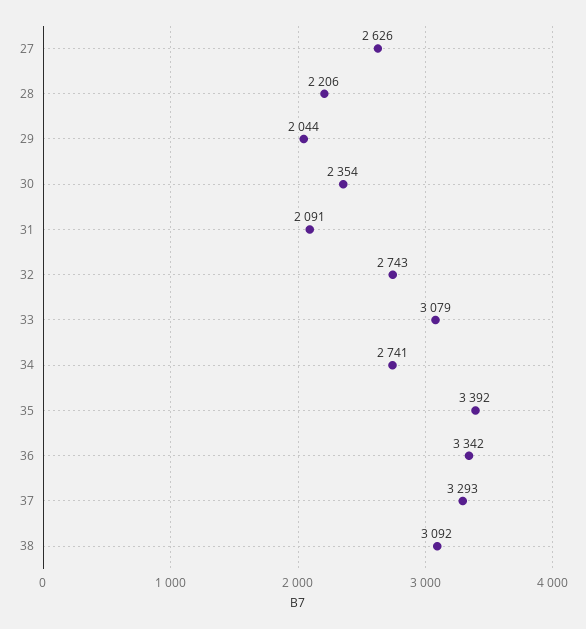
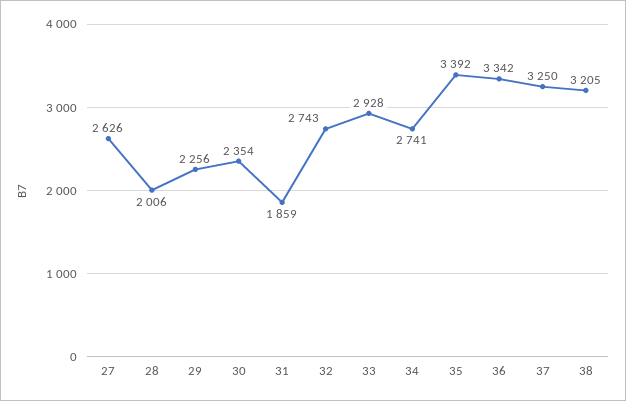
28: 2206 -> 2006
29: 2044 -> 2256
31: 2091 -> 1859
33: 3079 -> 2928
37: 3293 -> 3250
38: 3092 -> 3205

